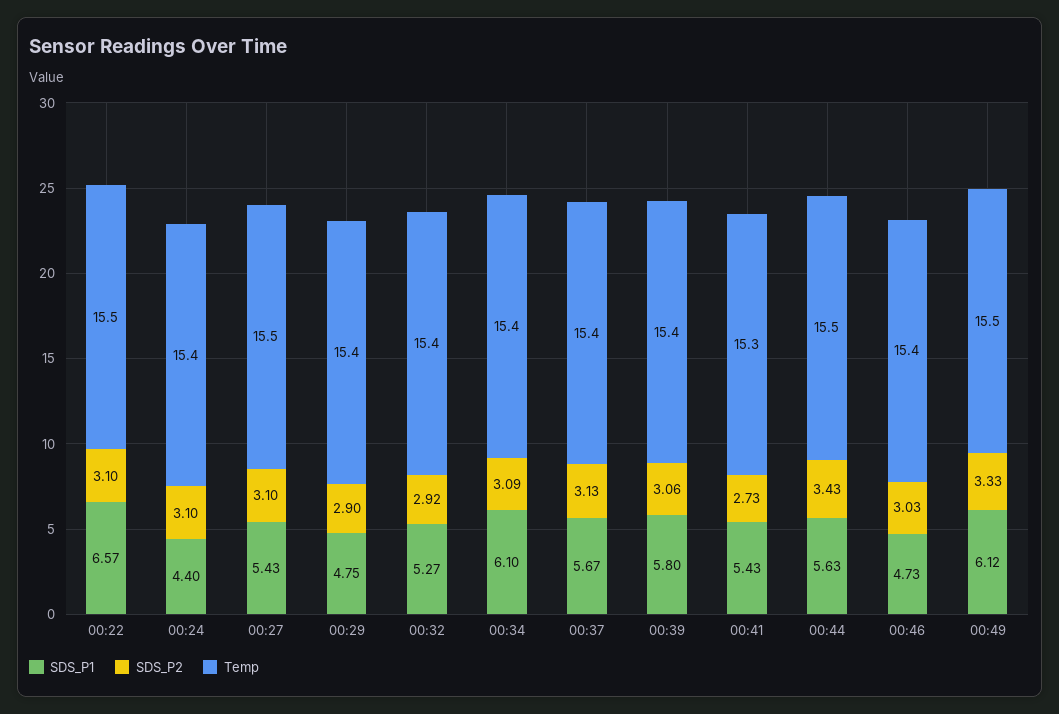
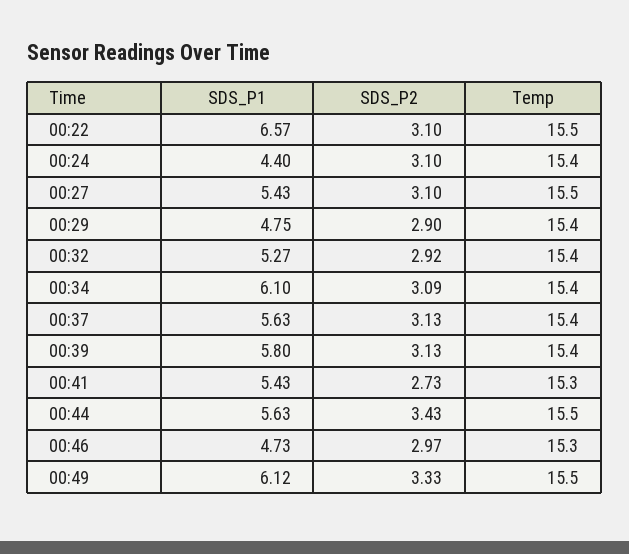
SDS_P1, 00:37: 5.67 -> 5.63
SDS_P2, 00:39: 3.06 -> 3.13
SDS_P2, 00:46: 3.03 -> 2.97
Temp, 00:46: 15.4 -> 15.3

